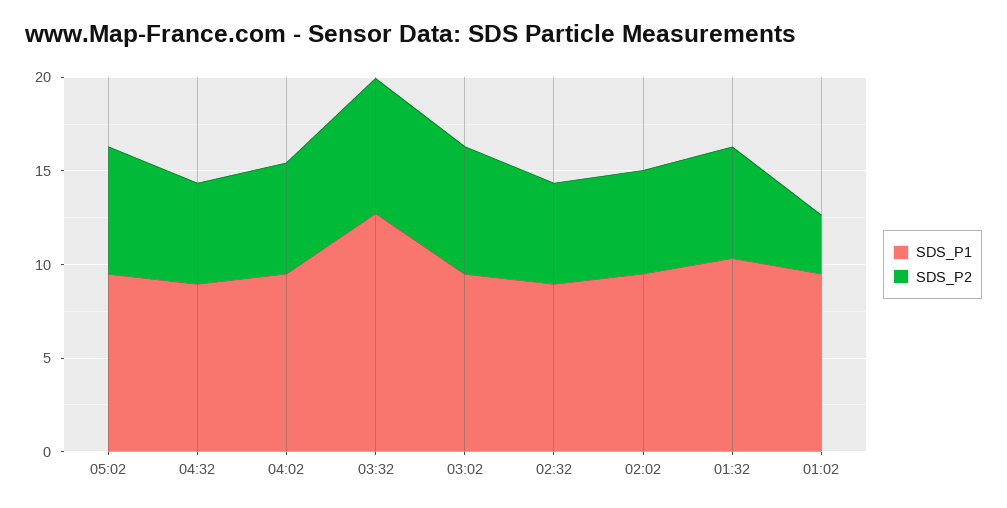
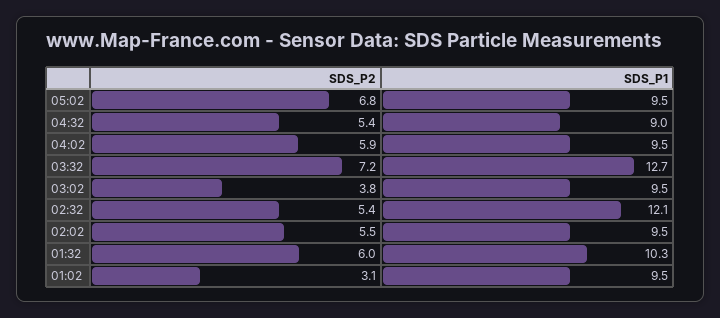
SDS_P2, 03:02: 7 -> 3.8
SDS_P1, 02:32: 9 -> 12.1

